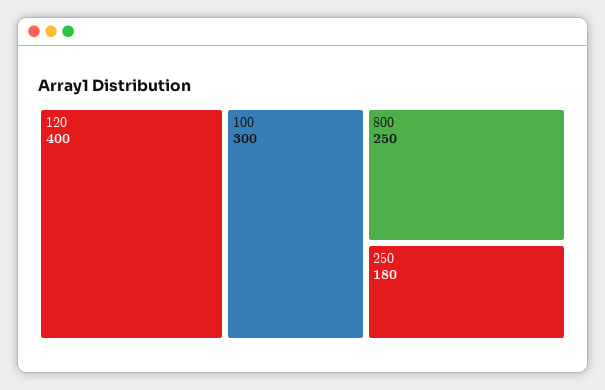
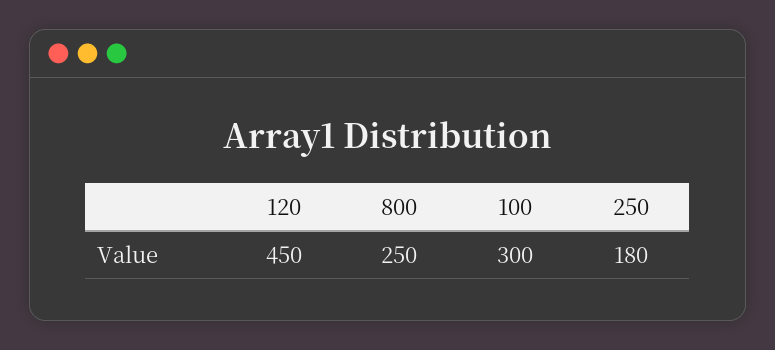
120: 400 -> 450

